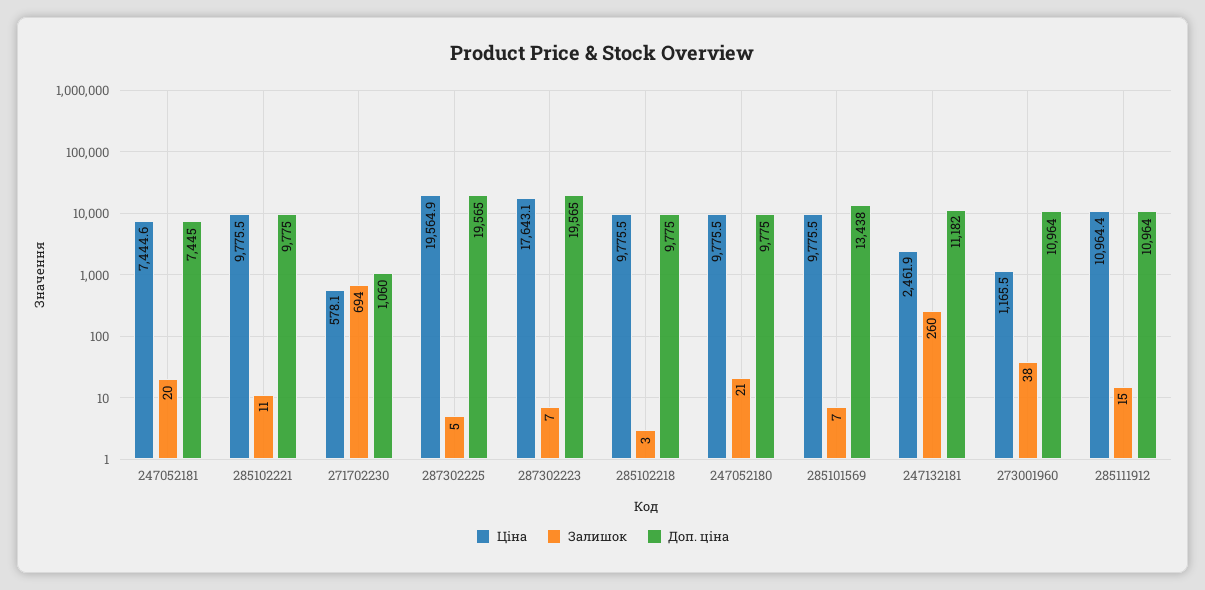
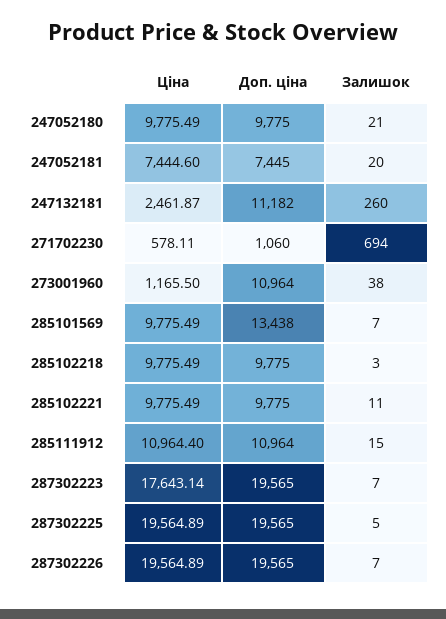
Ціна, 287302226: none -> 19564.89
Доп. ціна, 287302226: none -> 19565
Залишок, 287302226: none -> 7

